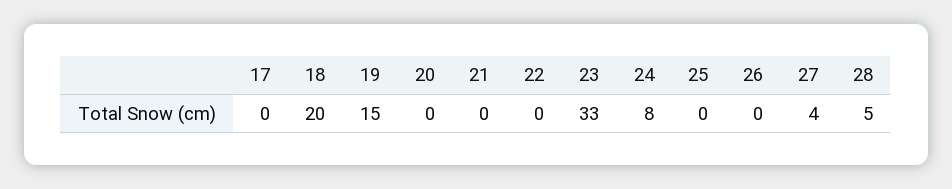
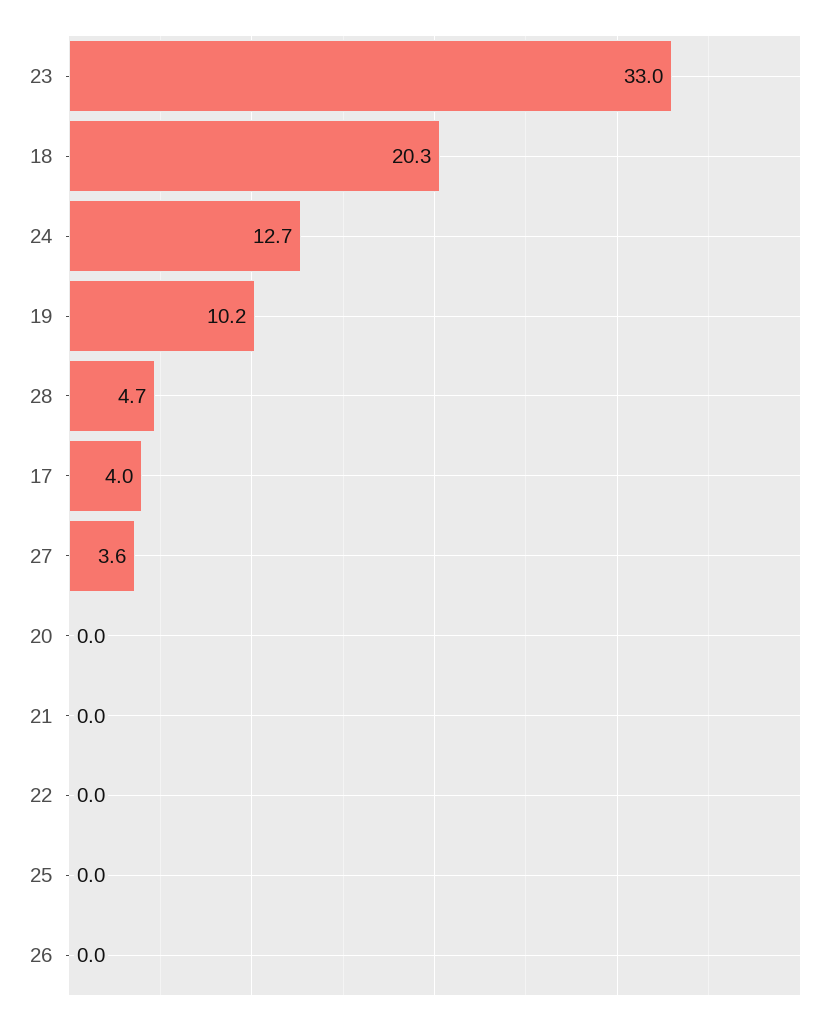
17: 0 -> 4
19: 15 -> 10.2
24: 8 -> 12.7

